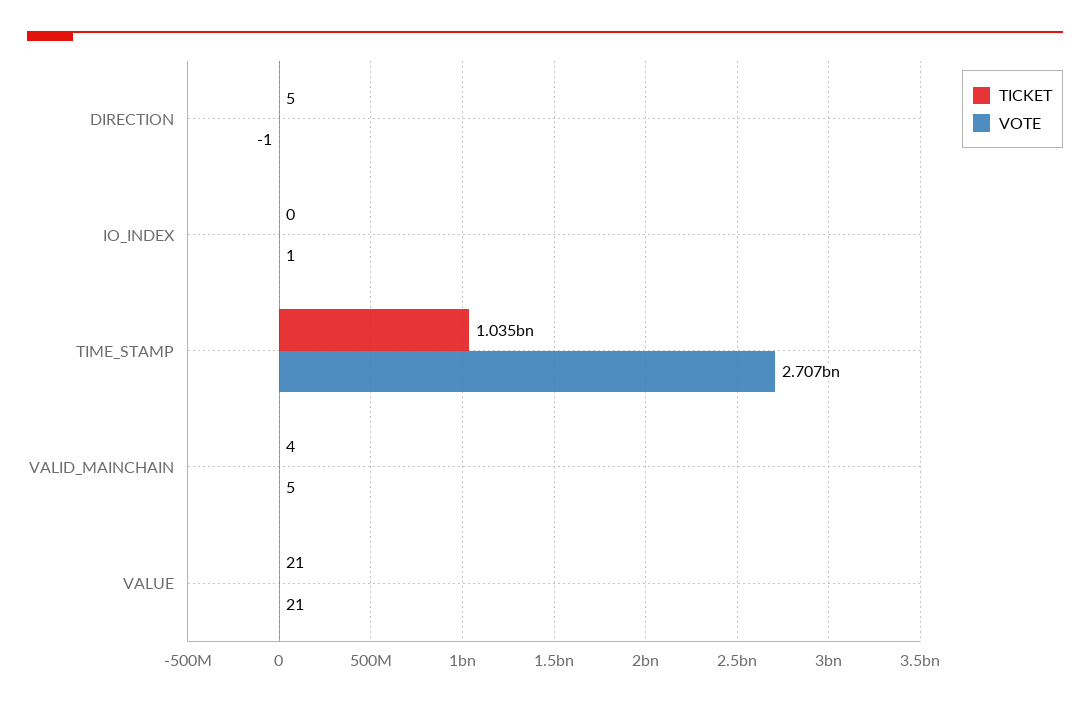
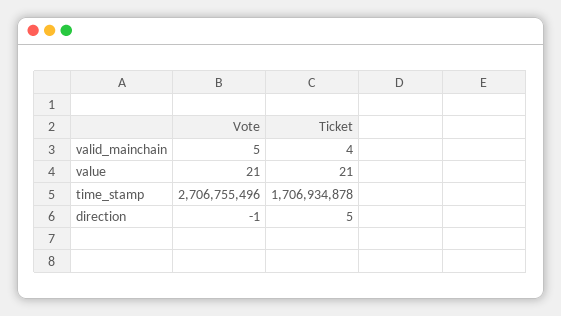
TICKET, IO_INDEX: 0 -> none
VOTE, IO_INDEX: 1 -> none
TICKET, TIME_STAMP: 1035000000 -> 1706934878

